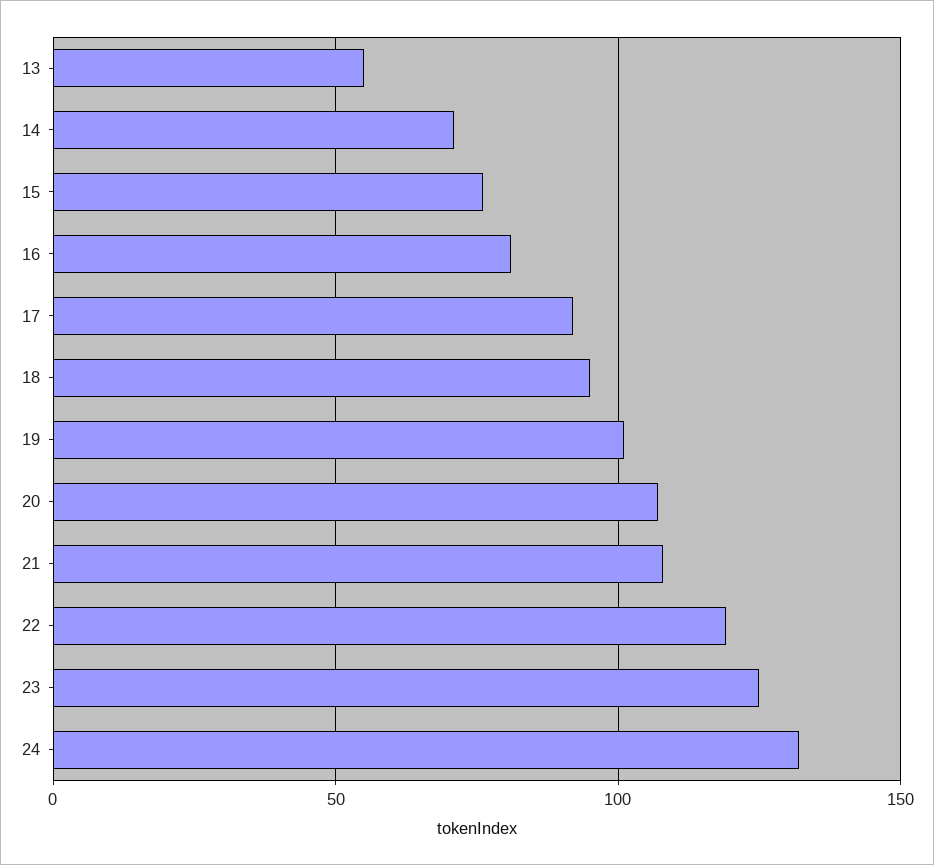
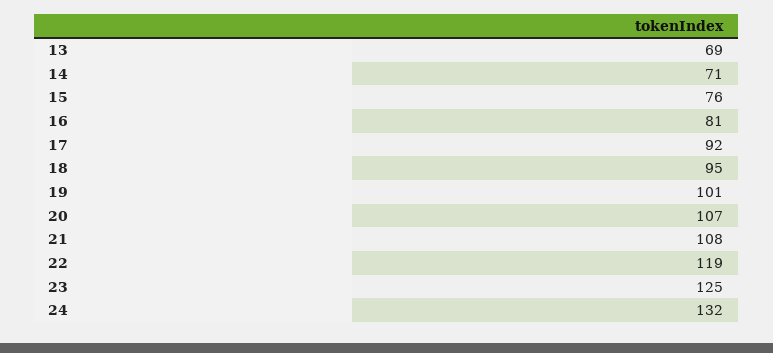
13: 55 -> 69

